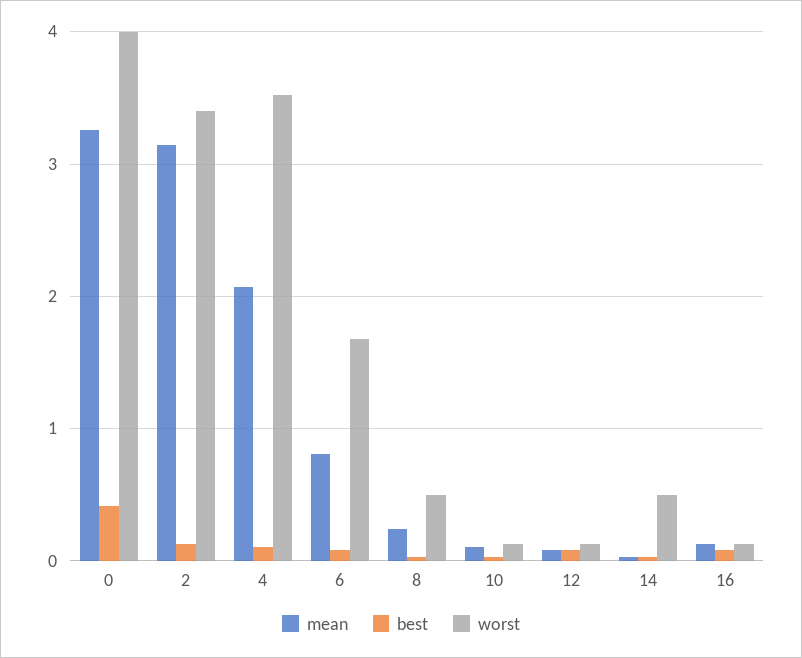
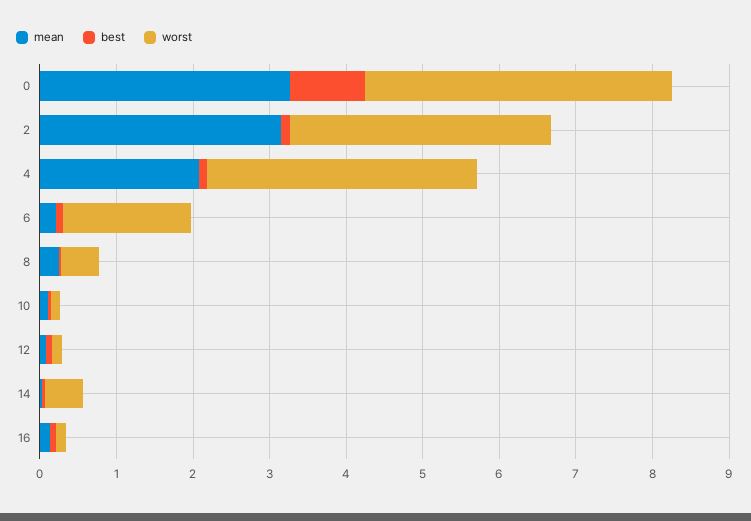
best, 0: 0.4 -> 1
mean, 6: 0.8 -> 0.2

